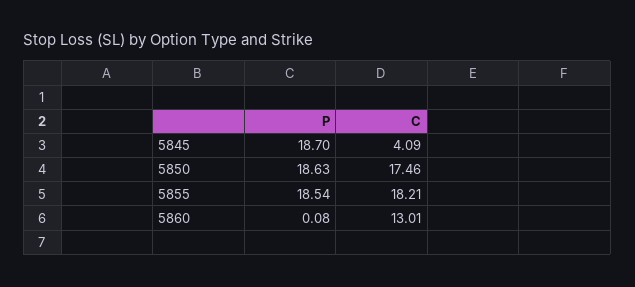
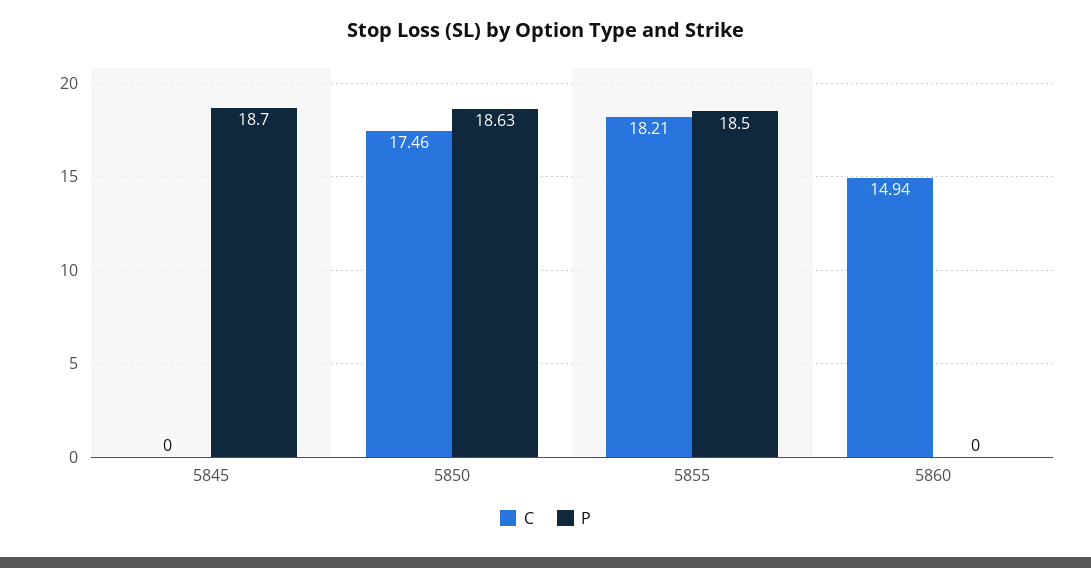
C, 5845: 4.09 -> 0
P, 5855: 18.54 -> 18.5
P, 5860: 0.08 -> 0
C, 5860: 13.01 -> 14.94

